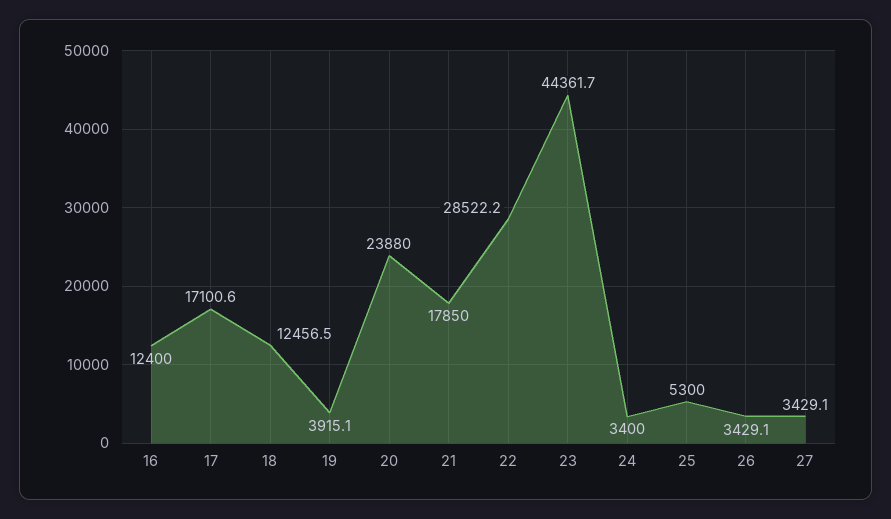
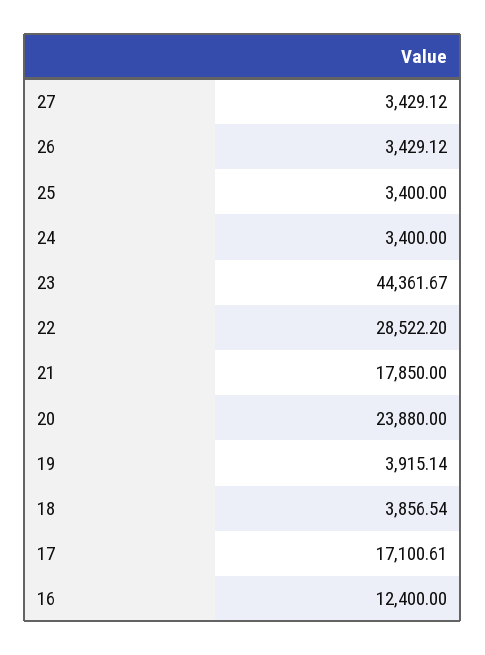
18: 12456.5 -> 3856.54
25: 5300 -> 3400

